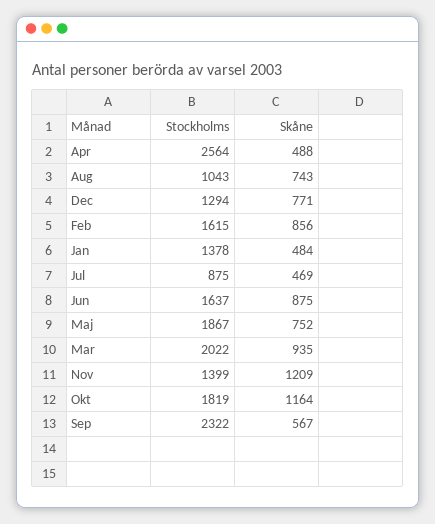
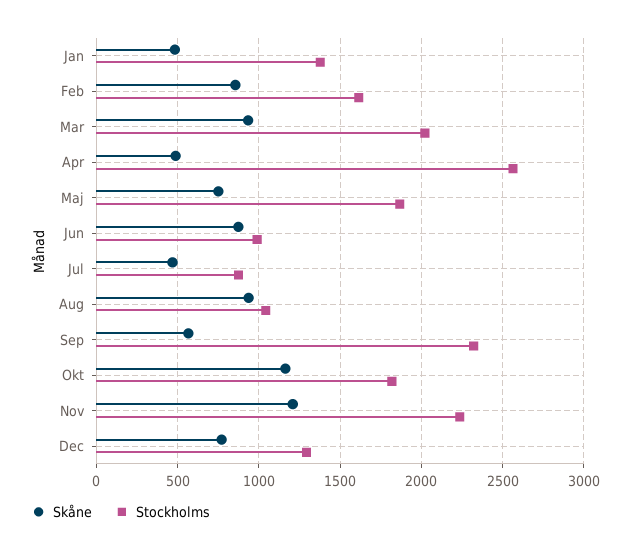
Skåne, Aug: 743 -> 950
Stockholms, Jun: 1637 -> 1000
Stockholms, Nov: 1399 -> 2250

